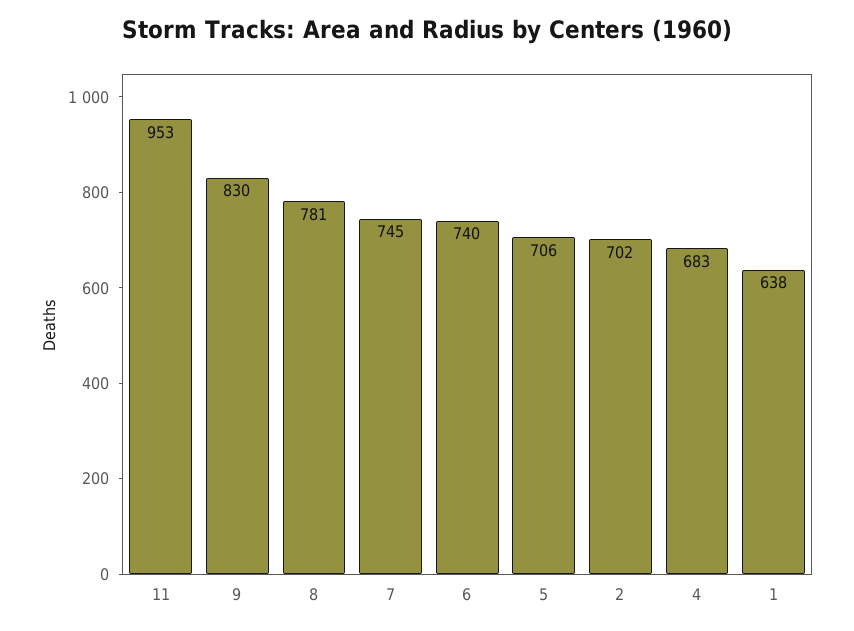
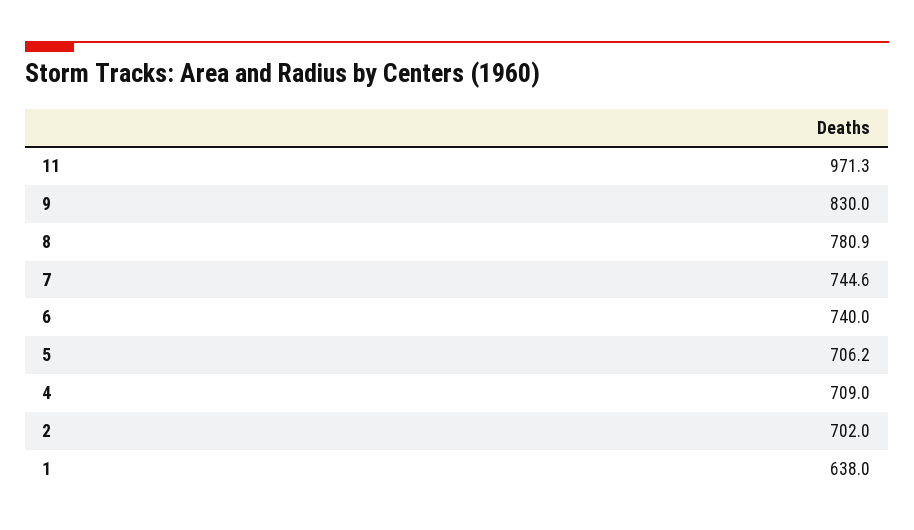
11: 953 -> 971.3
4: 683 -> 709

